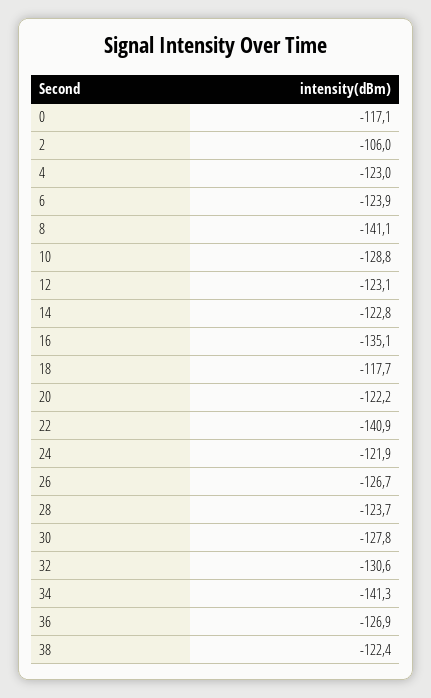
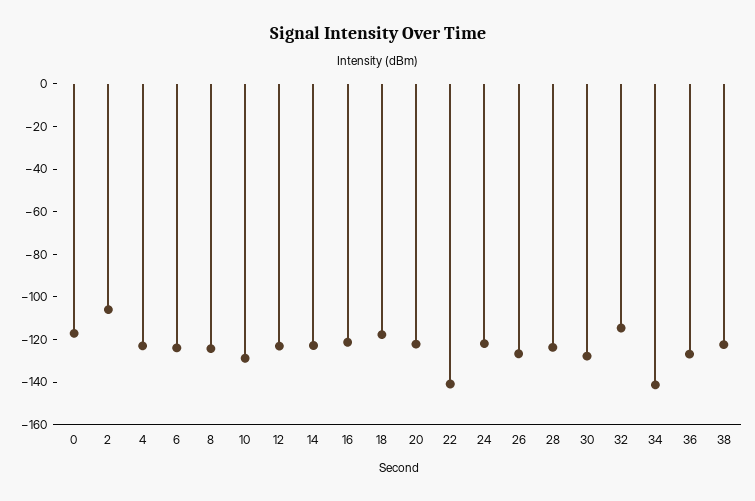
8: -141.1 -> -125
16: -135.1 -> -120
32: -130.6 -> -115

